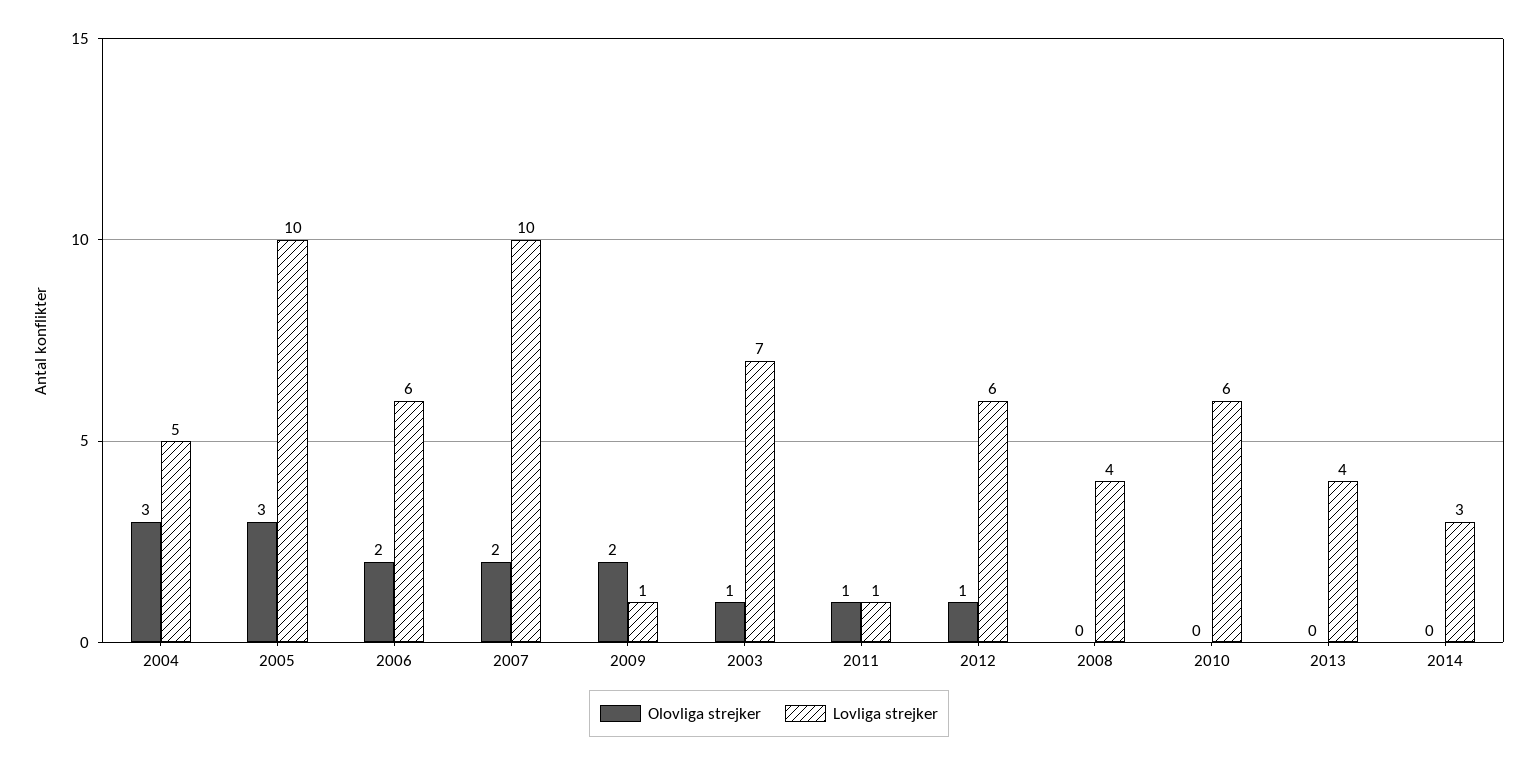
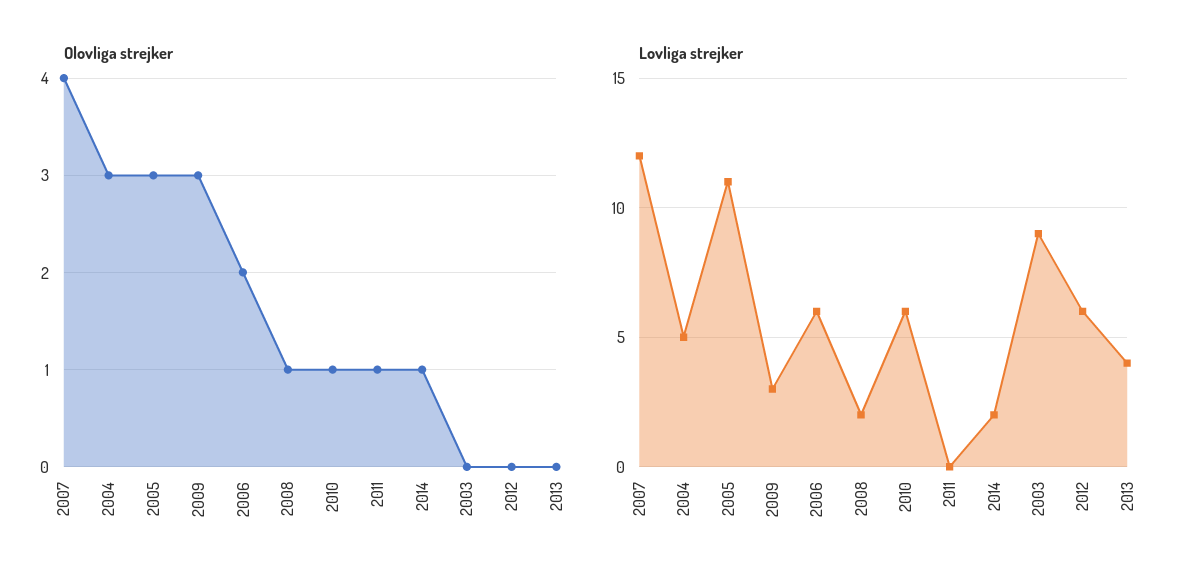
Lovliga strejker, 2005: 10 -> 11
Olovliga strejker, 2007: 2 -> 4
Lovliga strejker, 2007: 10 -> 12
Olovliga strejker, 2009: 2 -> 3
Lovliga strejker, 2009: 1 -> 3
Olovliga strejker, 2003: 1 -> 0
Lovliga strejker, 2003: 7 -> 9
Lovliga strejker, 2011: 1 -> 0
Olovliga strejker, 2012: 1 -> 0
Olovliga strejker, 2008: 0 -> 1
Lovliga strejker, 2008: 4 -> 2
Olovliga strejker, 2010: 0 -> 1
Olovliga strejker, 2014: 0 -> 1
Lovliga strejker, 2014: 3 -> 2

